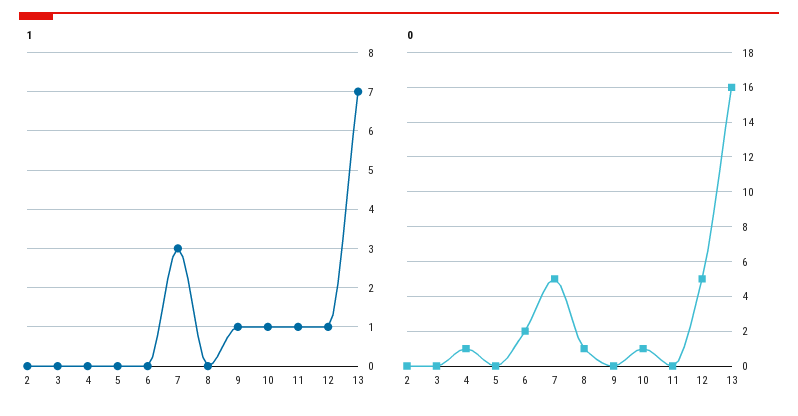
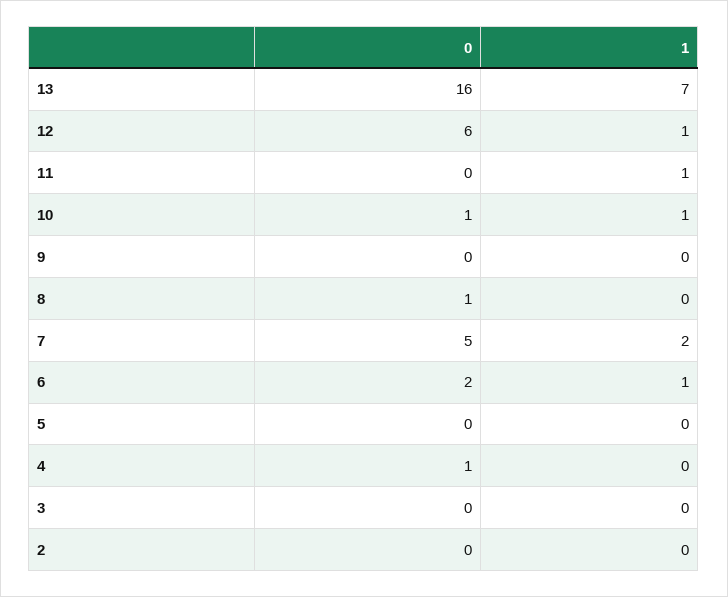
1, 6: 0 -> 1
1, 7: 3 -> 2
1, 9: 1 -> 0
0, 12: 5 -> 6

